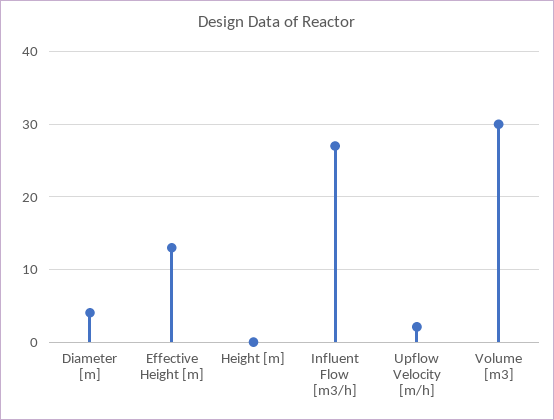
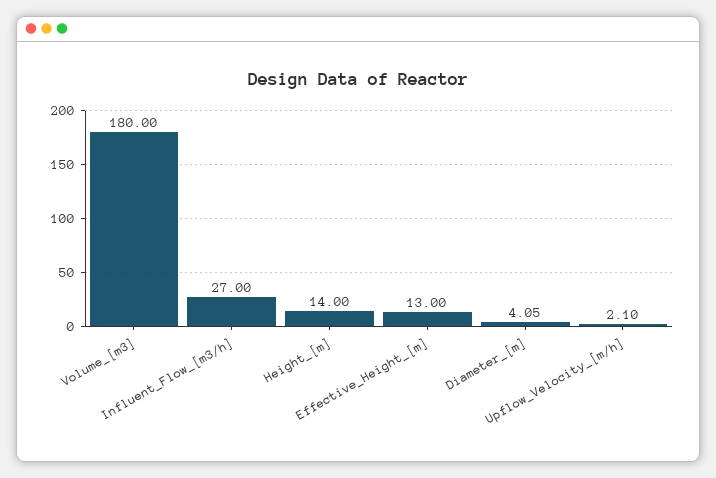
Height [m]: 0 -> 14
Volume [m3]: 30 -> 180

